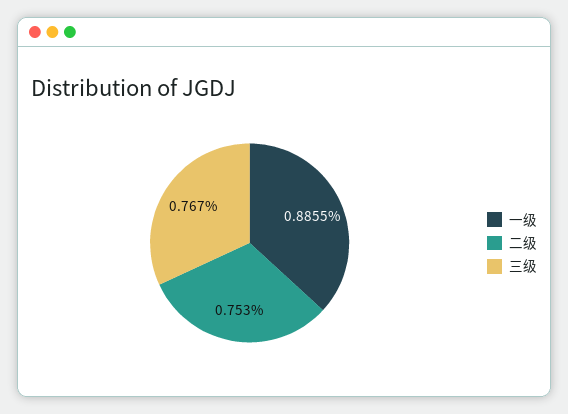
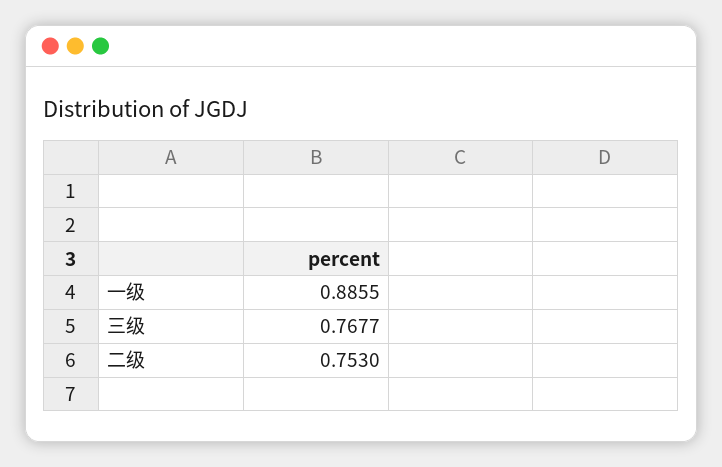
三级: 0.767 -> 0.7677

